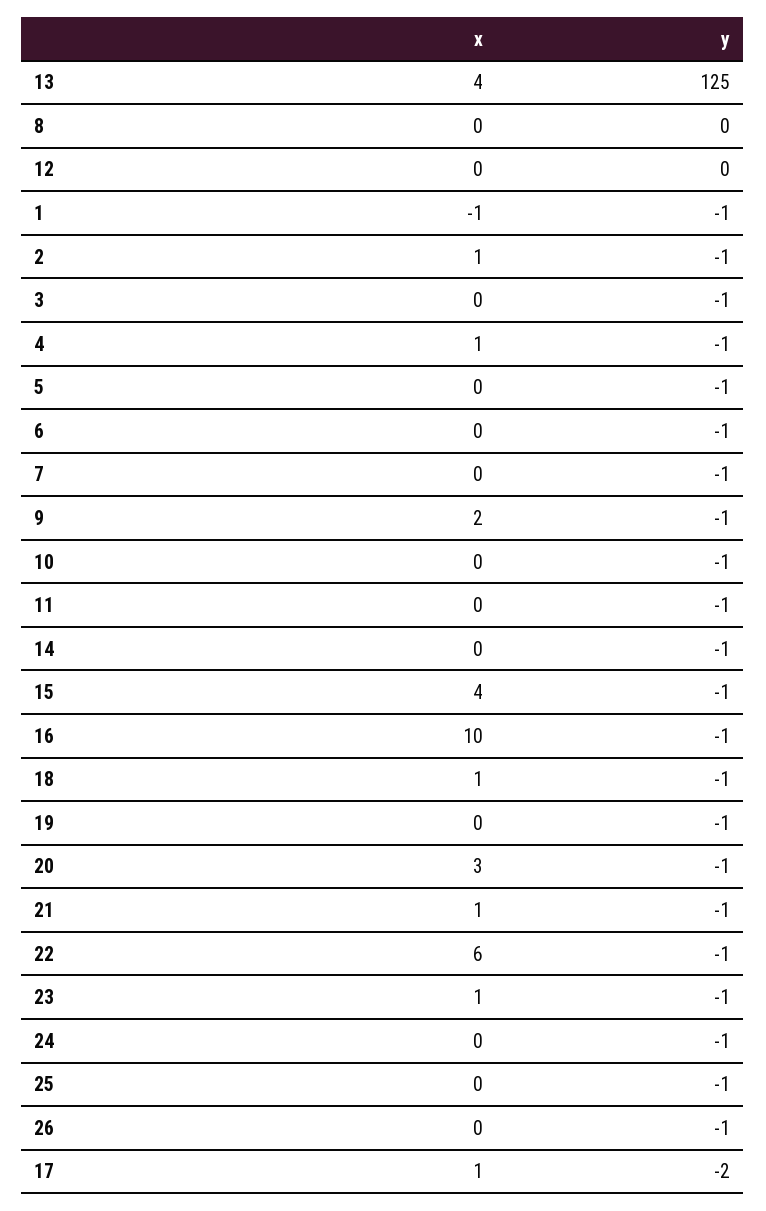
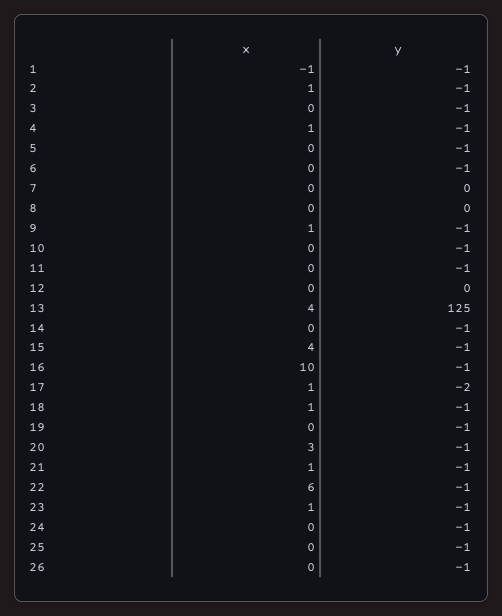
y, 7: -1 -> 0
x, 9: 2 -> 1

